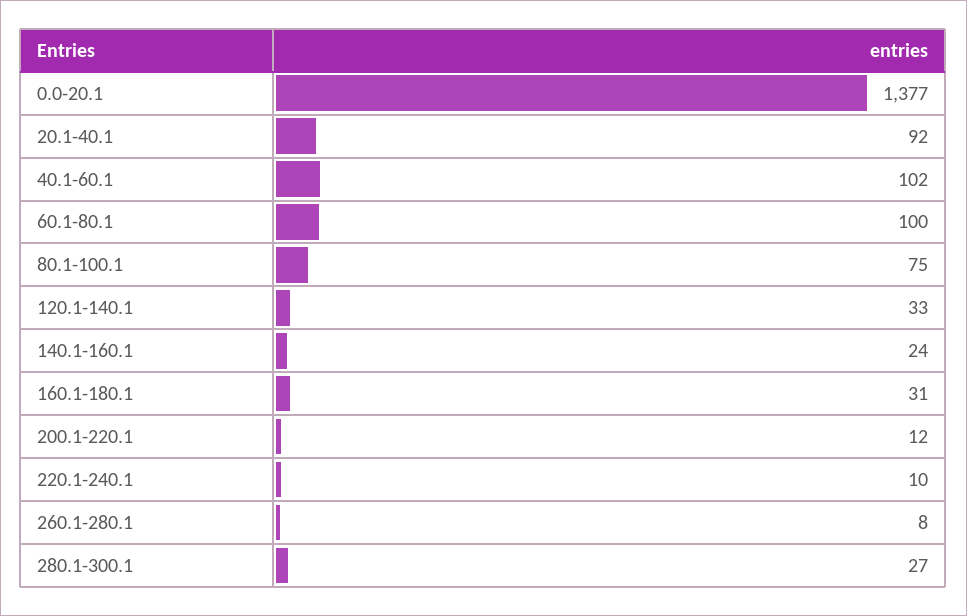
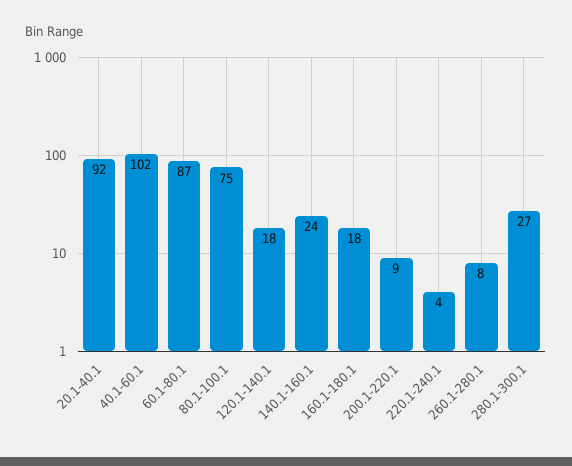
0.0-20.1: 1377 -> none
60.1-80.1: 100 -> 87
120.1-140.1: 33 -> 18
160.1-180.1: 31 -> 18
200.1-220.1: 12 -> 9
220.1-240.1: 10 -> 4

